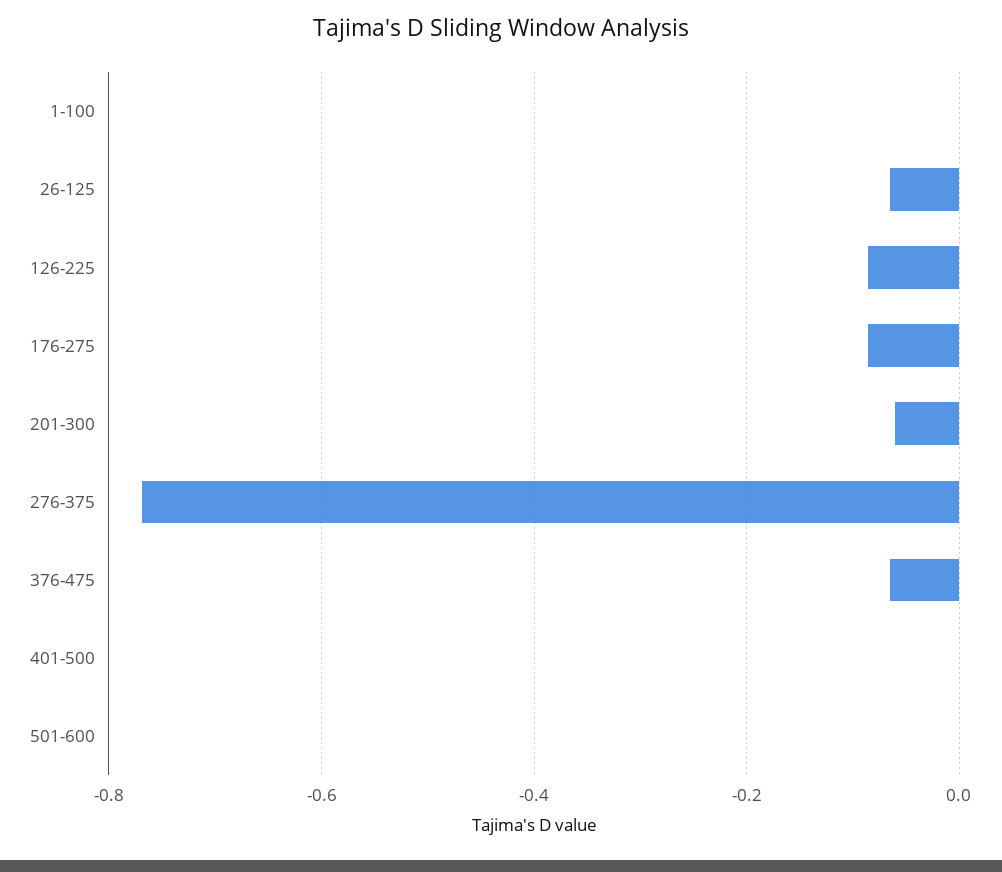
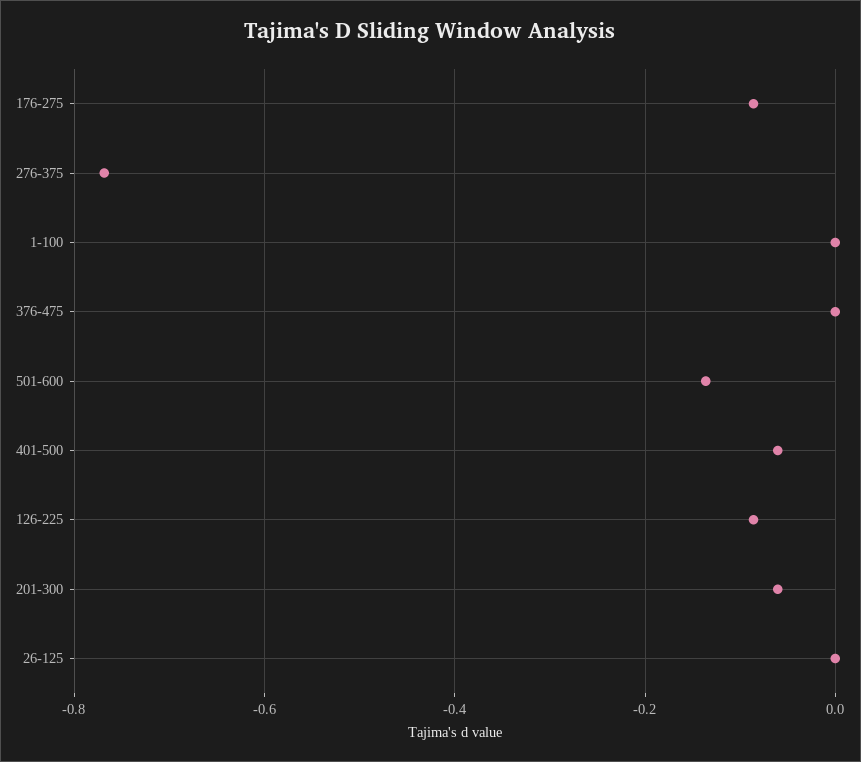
26-125: -0.06 -> 0
376-475: -0.06 -> 0
401-500: 0 -> -0.06
501-600: 0 -> -0.14

